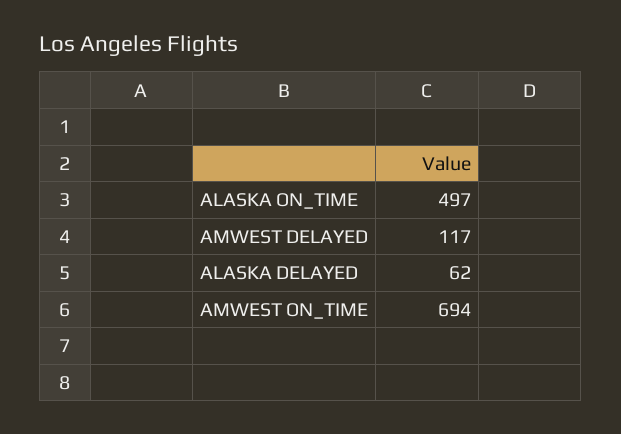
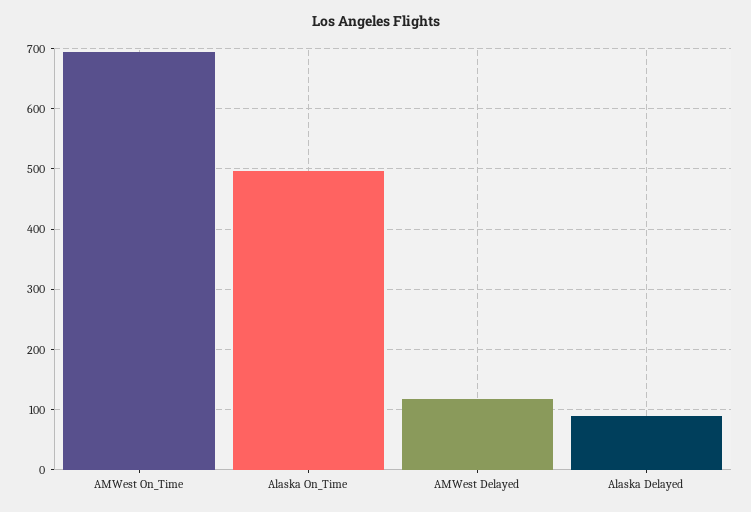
ALASKA DELAYED: 62 -> 90

